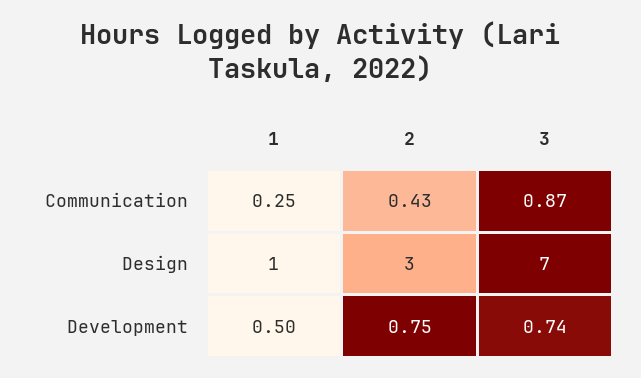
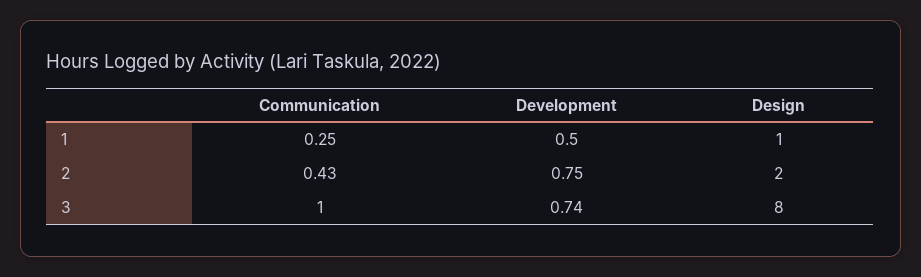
3, Communication: 0.87 -> 1
2, Design: 3 -> 2
3, Design: 7 -> 8

